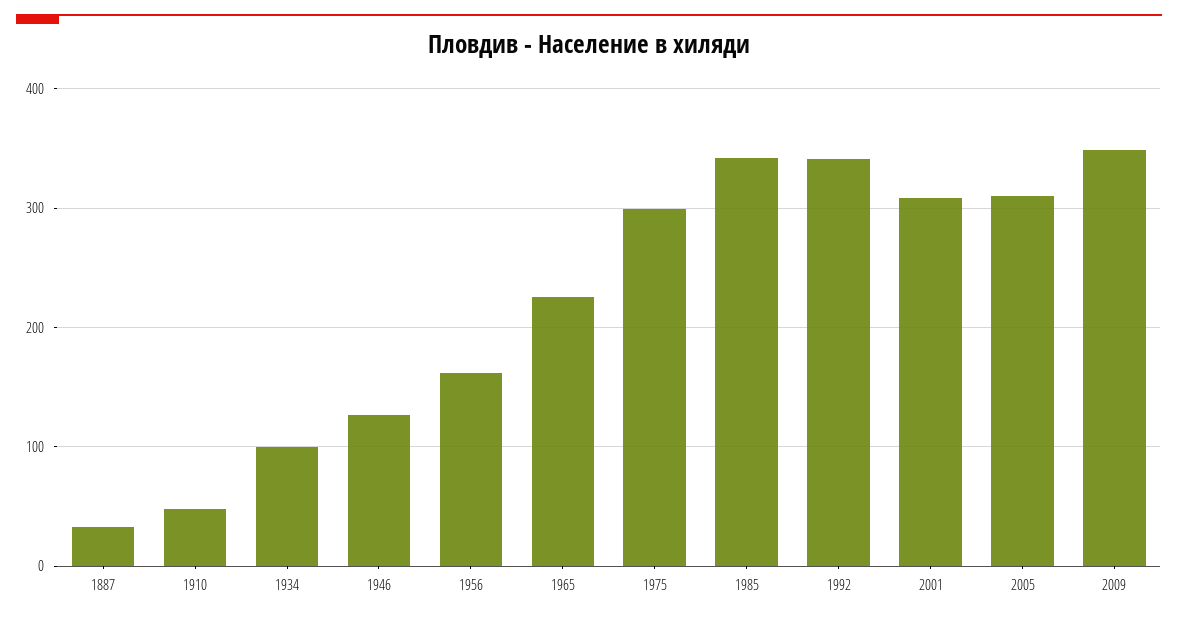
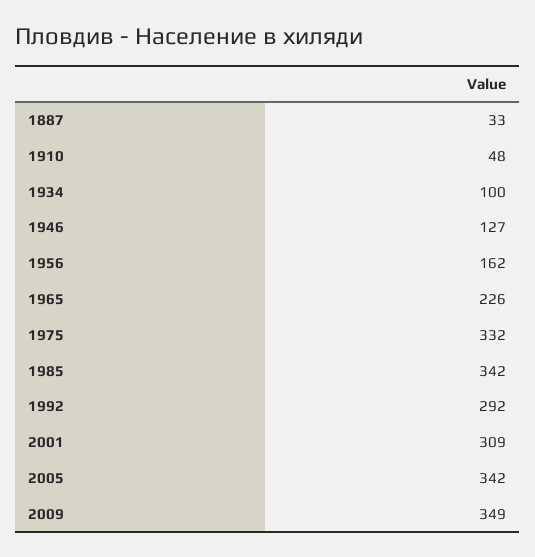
1975: 300 -> 332
1992: 340 -> 292
2005: 310 -> 342

